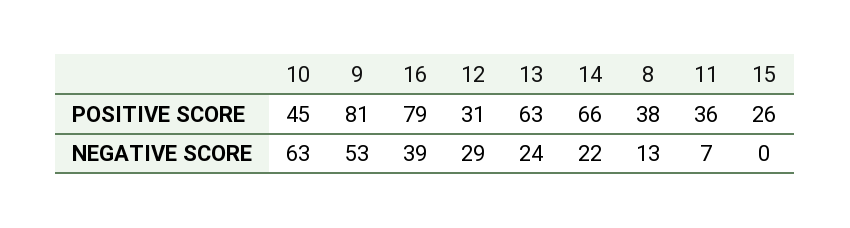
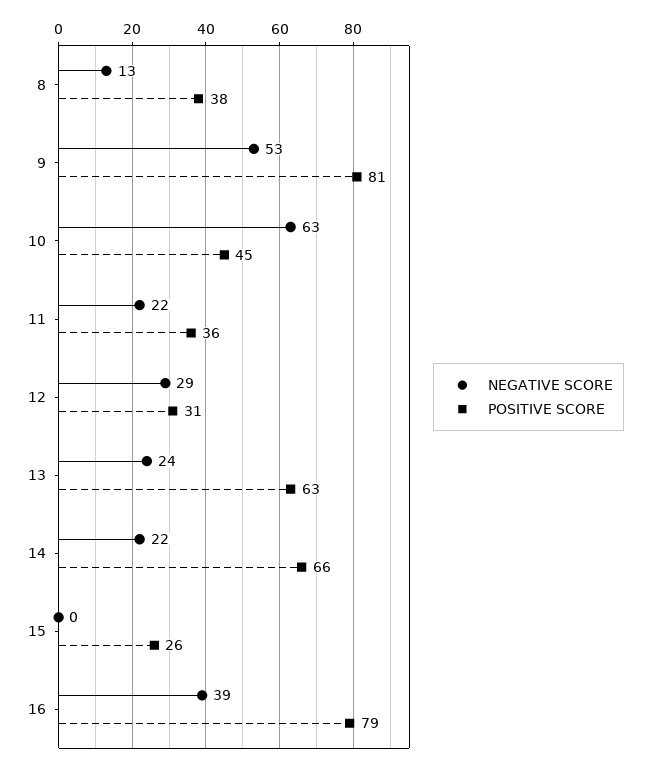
NEGATIVE SCORE, 11: 7 -> 22

